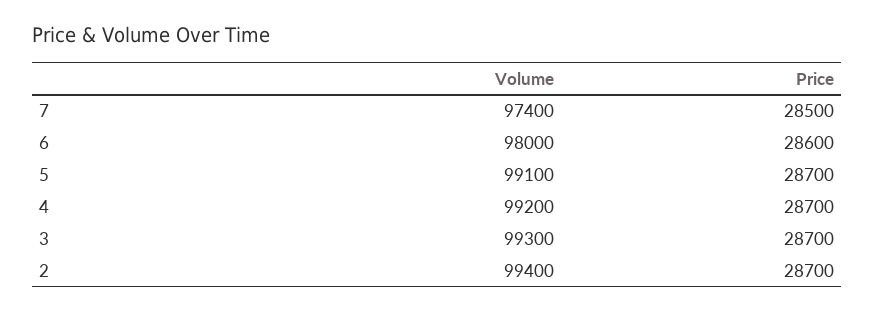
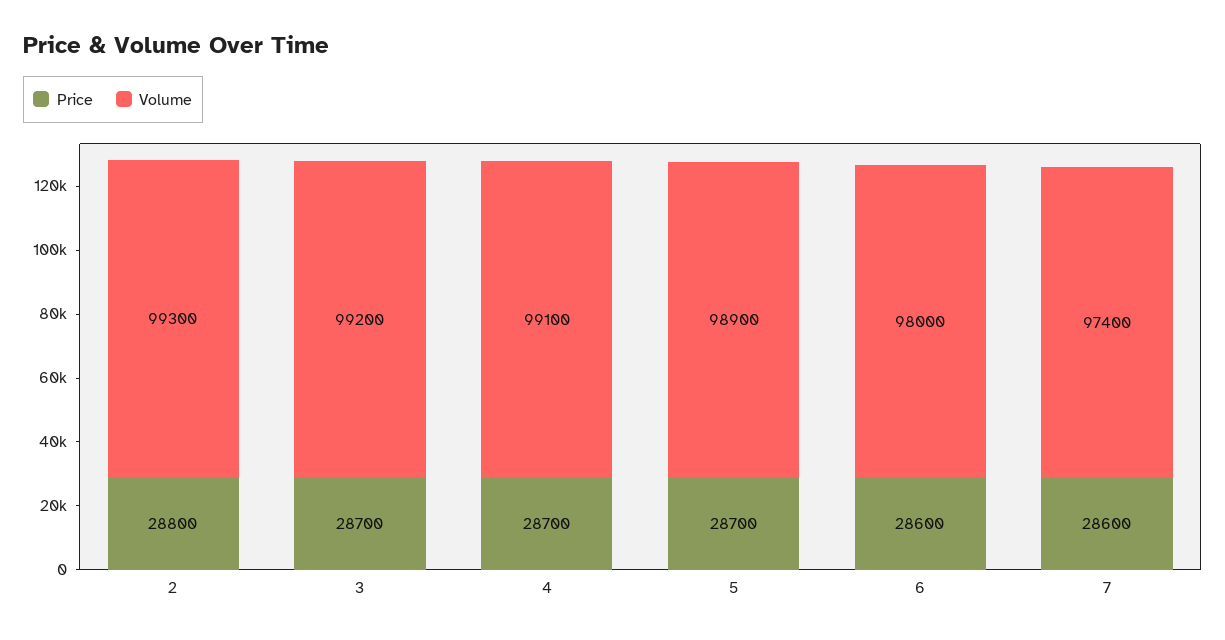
Price, 7: 28500 -> 28600
Volume, 5: 99100 -> 98900
Volume, 4: 99200 -> 99100
Volume, 3: 99300 -> 99200
Volume, 2: 99400 -> 99300
Price, 2: 28700 -> 28800

